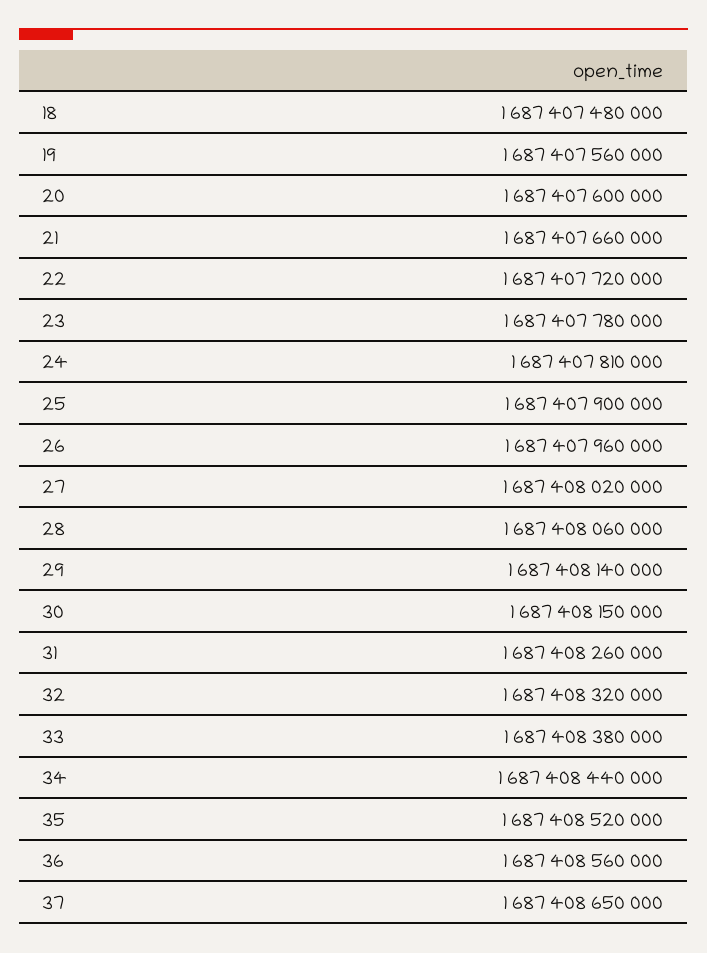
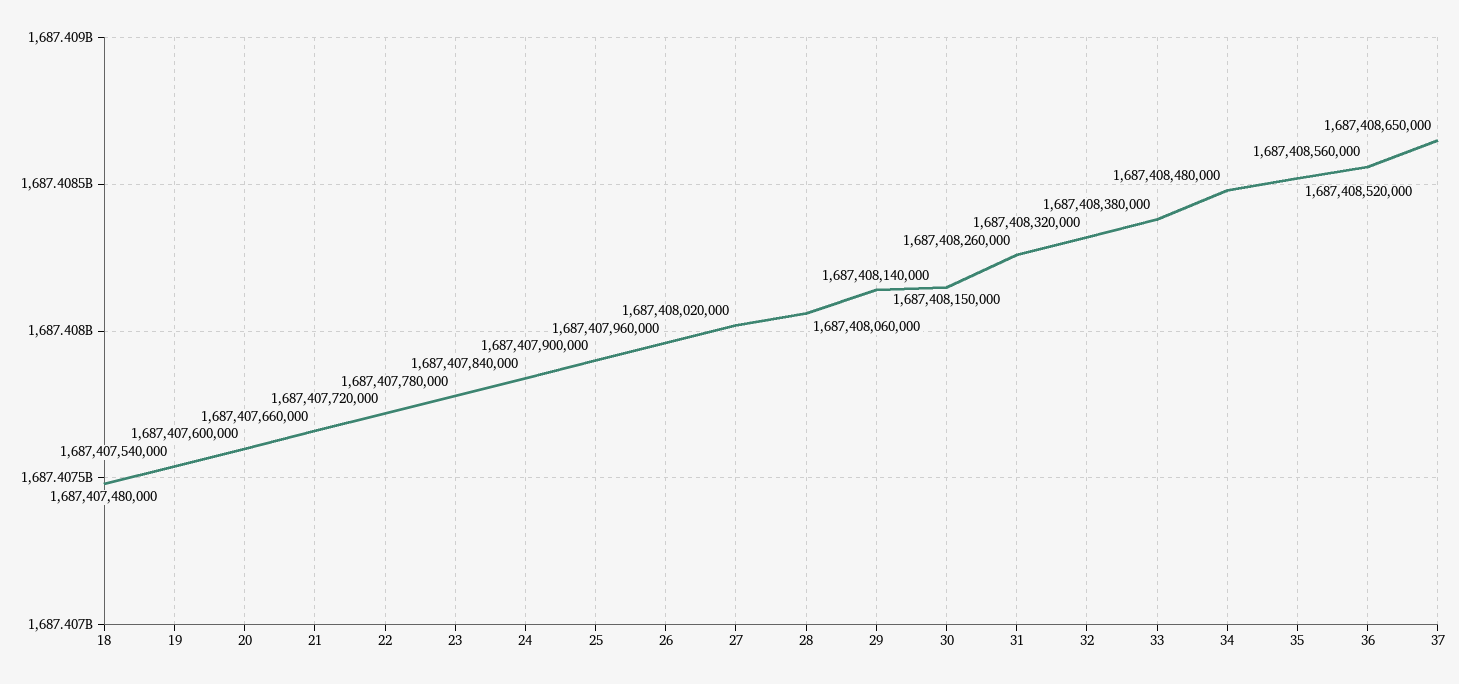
19: 1687407560000 -> 1687407540000
24: 1687407810000 -> 1687407840000
34: 1687408440000 -> 1687408480000

